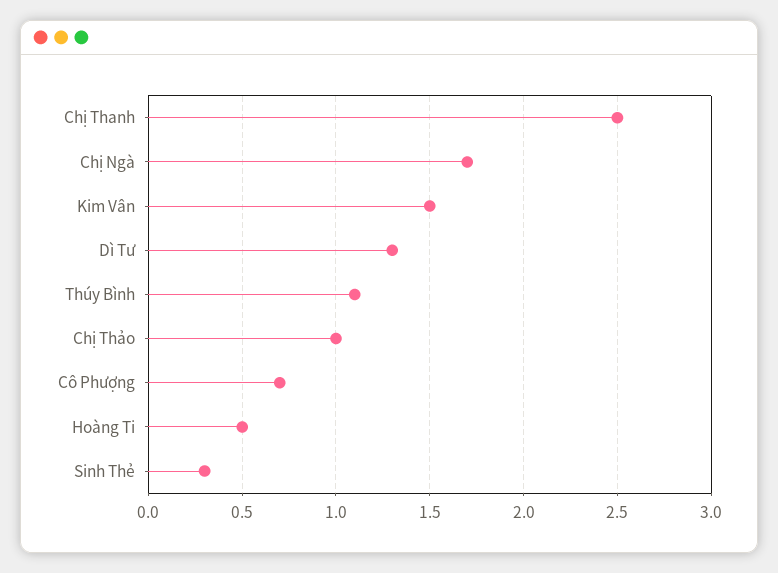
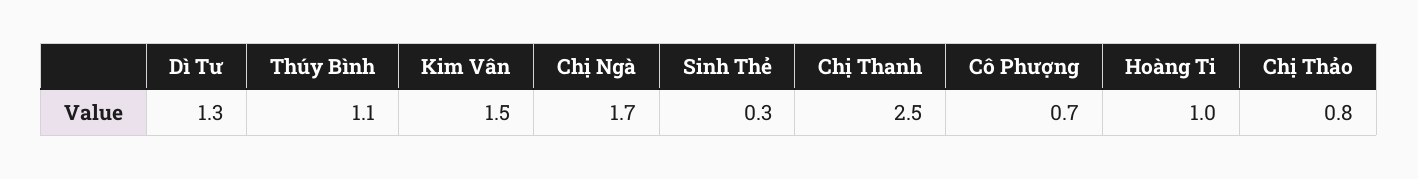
Chị Thảo: 1 -> 0.8
Hoàng Ti: 0.5 -> 1

